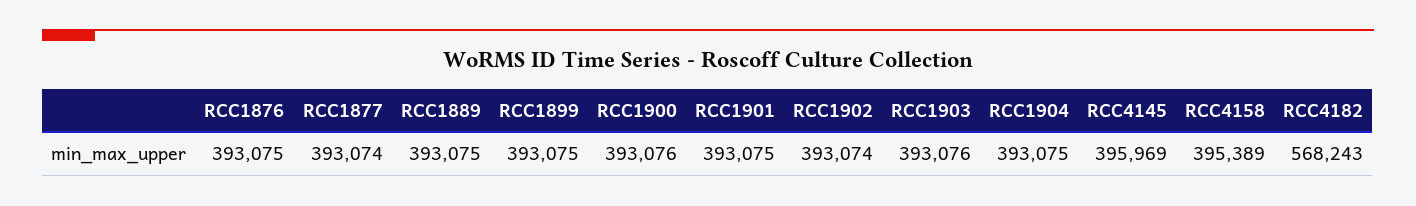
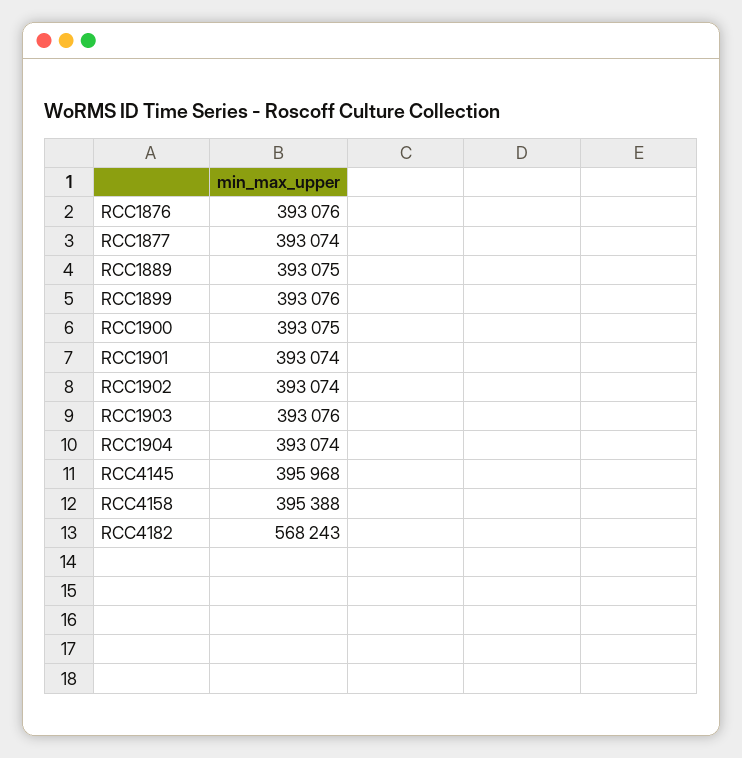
RCC1876: 393075 -> 393076
RCC1899: 393075 -> 393076
RCC1900: 393076 -> 393075
RCC1901: 393075 -> 393074
RCC1904: 393075 -> 393074
RCC4145: 395969 -> 395968
RCC4158: 395389 -> 395388

